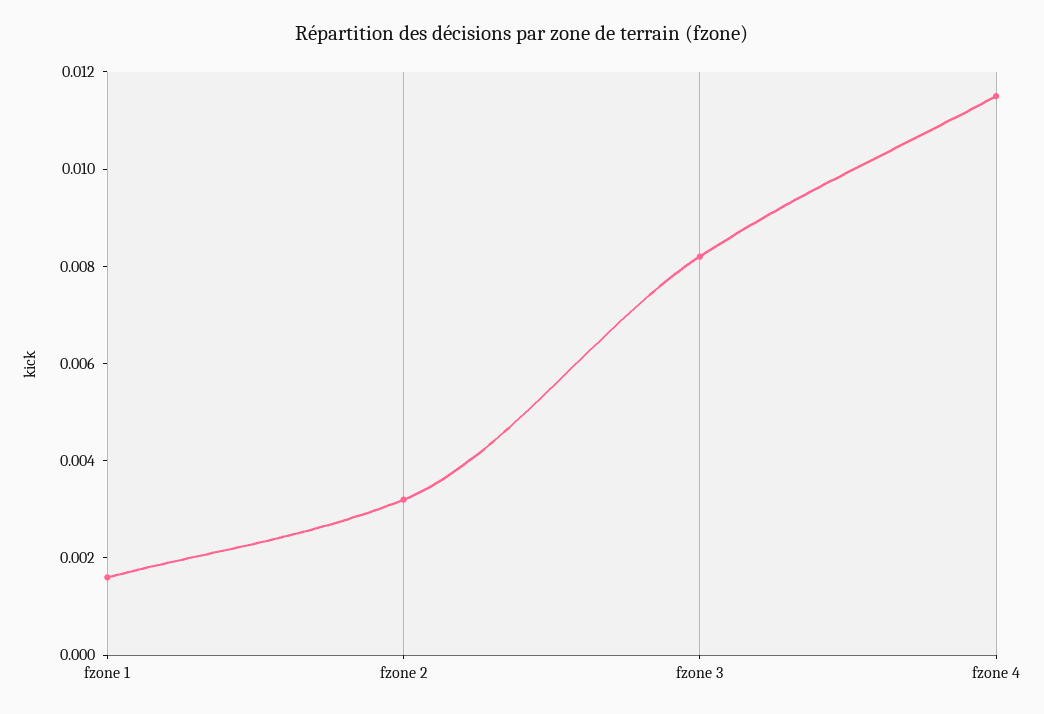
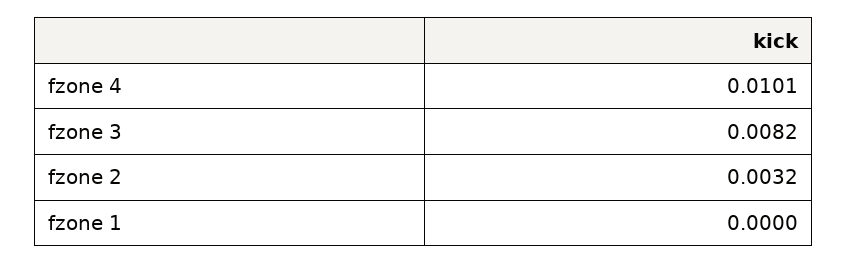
fzone 1: 0.0015 -> 0
fzone 4: 0.0115 -> 0.0101

